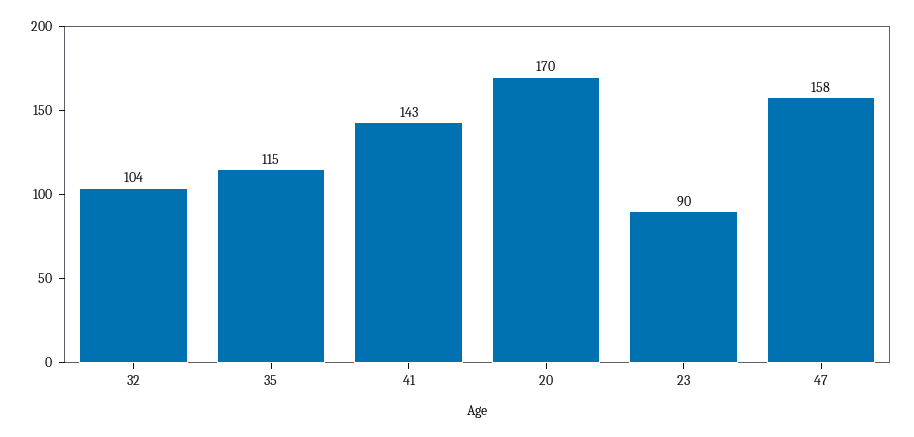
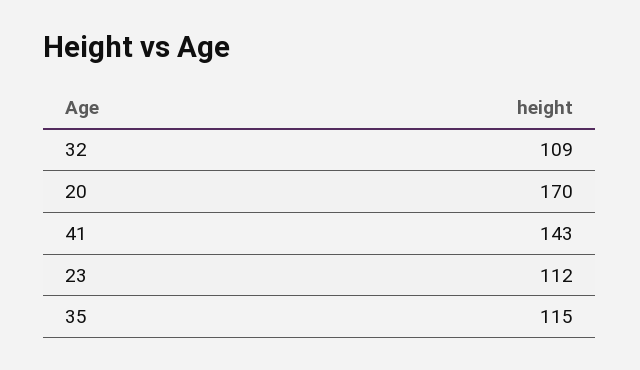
32: 104 -> 109
23: 90 -> 112
47: 158 -> none

